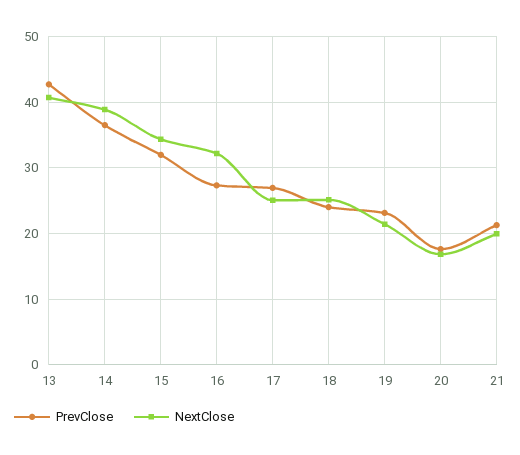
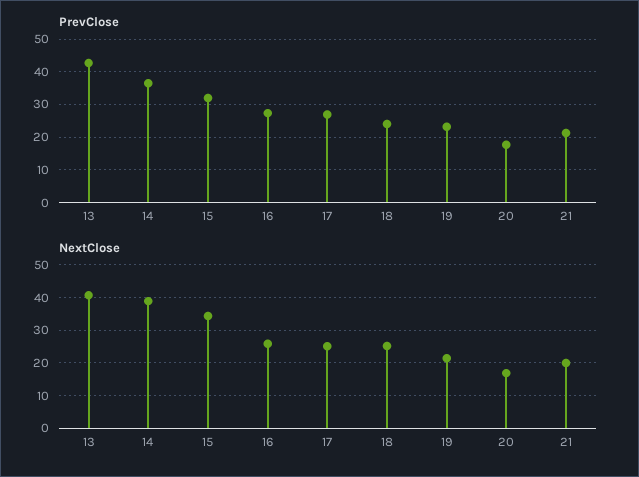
NextClose, 16: 32 -> 26

